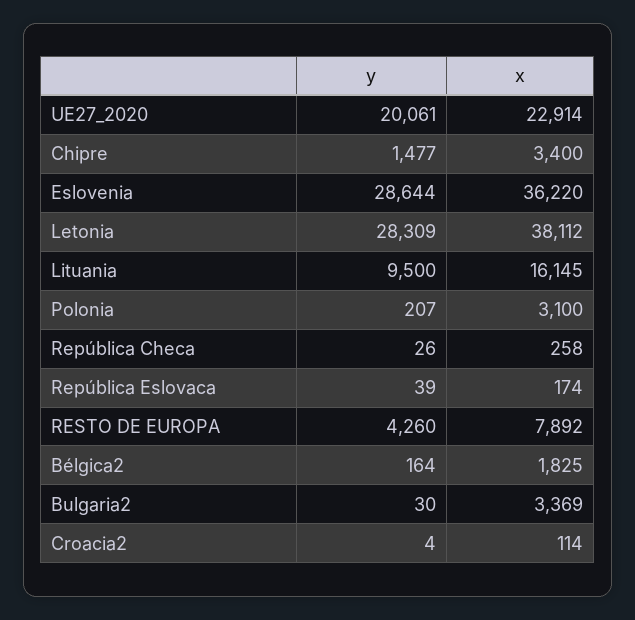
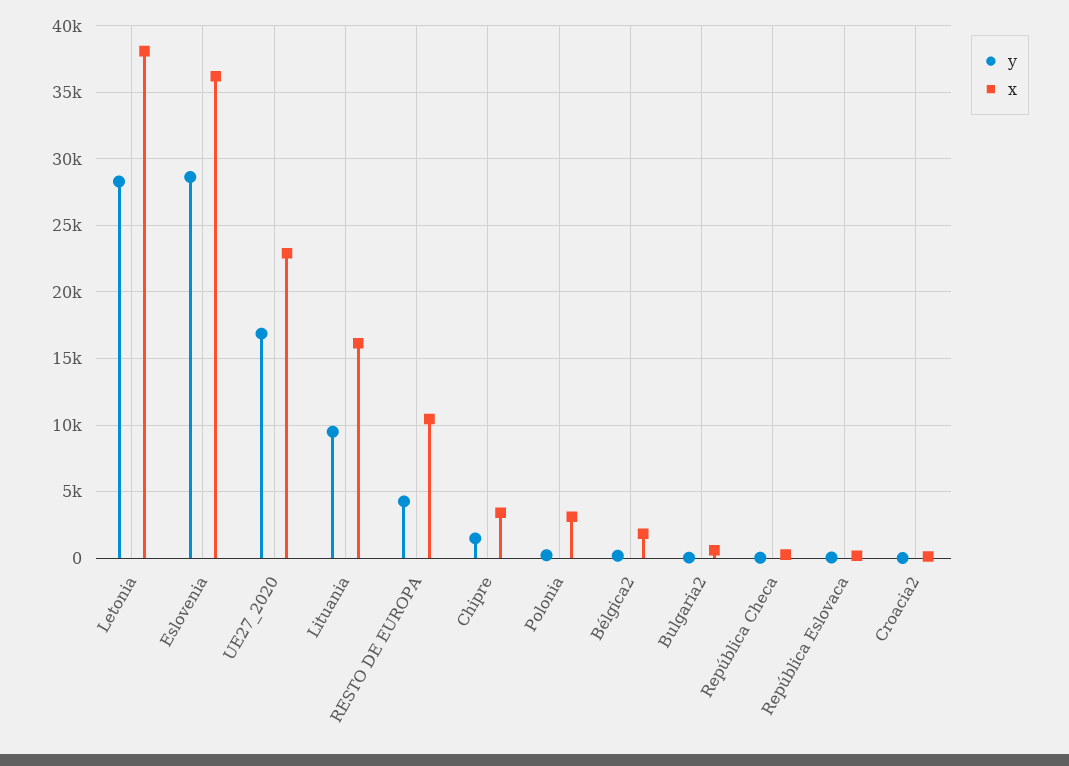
y, UE27_2020: 20061 -> 17000
x, RESTO DE EUROPA: 7892 -> 10500
x, Bulgaria2: 3369 -> 500

